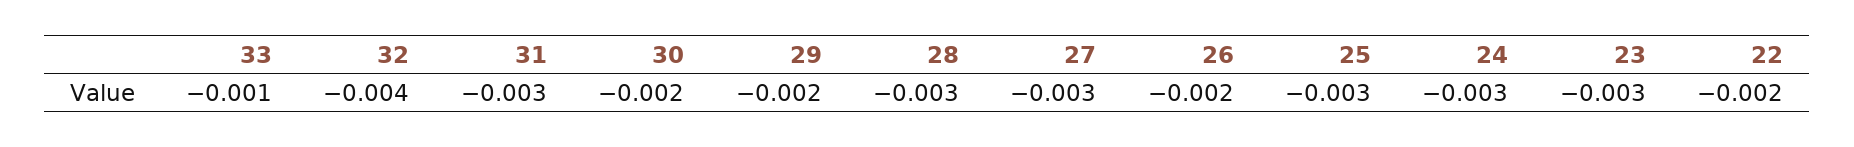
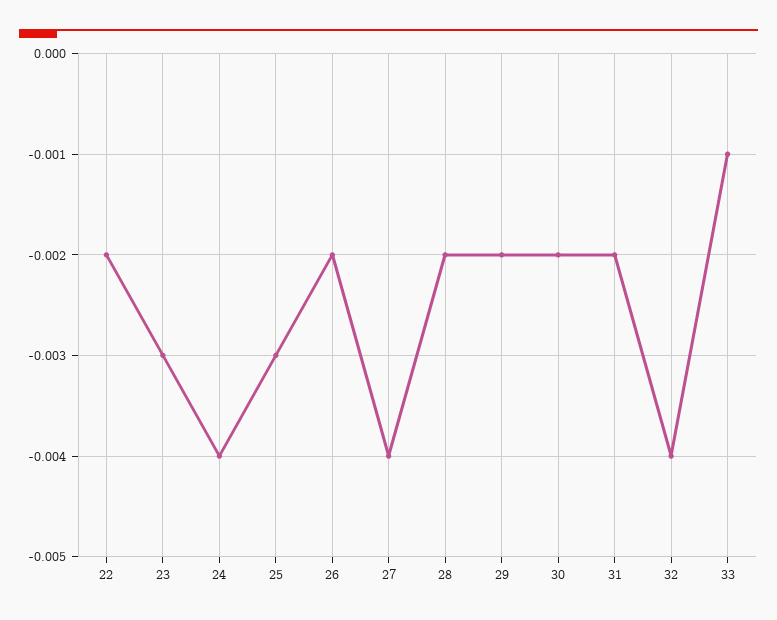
31: -0.003 -> -0.002
28: -0.003 -> -0.002
27: -0.003 -> -0.004
24: -0.003 -> -0.004

